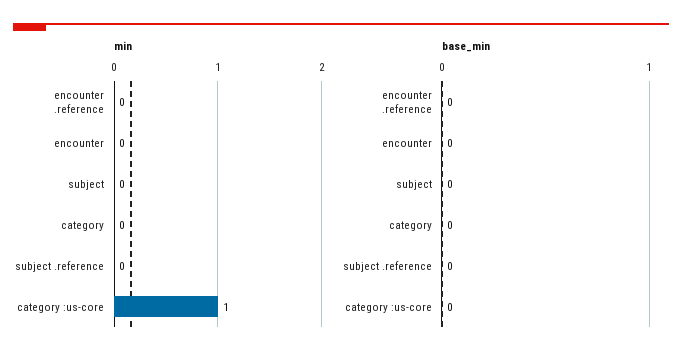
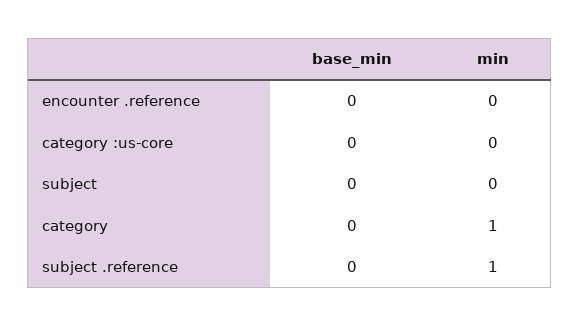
min, encounter: 0 -> none
min, category: 0 -> 1
min, subject .reference: 0 -> 1
min, category :us-core: 1 -> 0
base_min, encounter: 0 -> none

